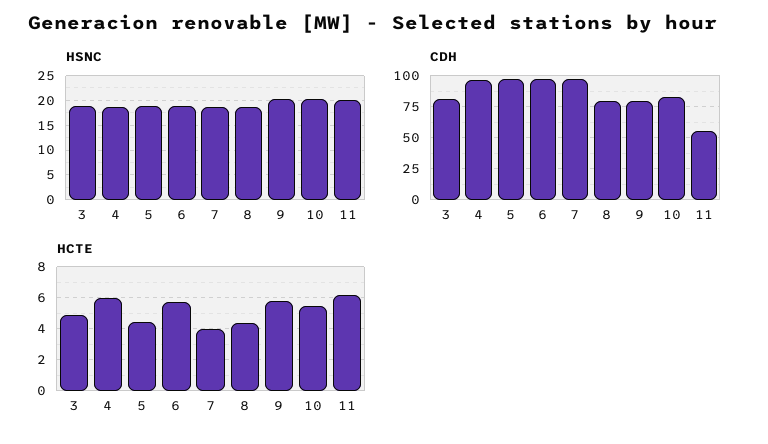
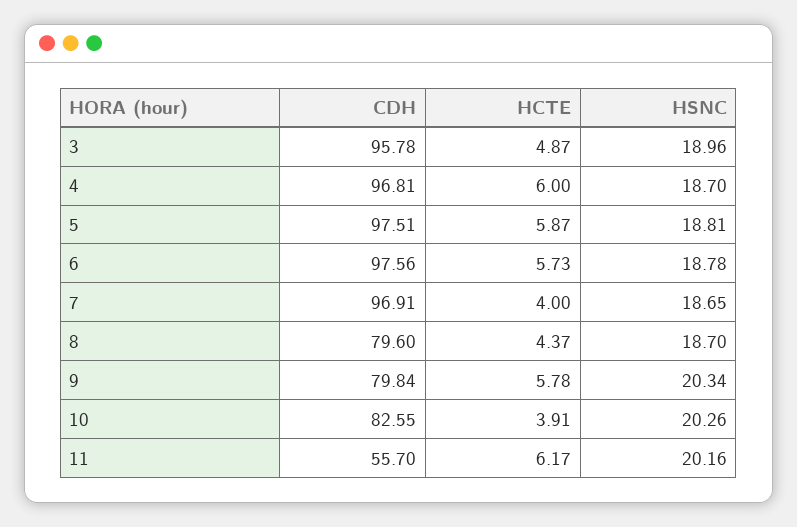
CDH, 3: 80 -> 95.78
HCTE, 5: 4.5 -> 5.87
HCTE, 10: 5.5 -> 3.91

